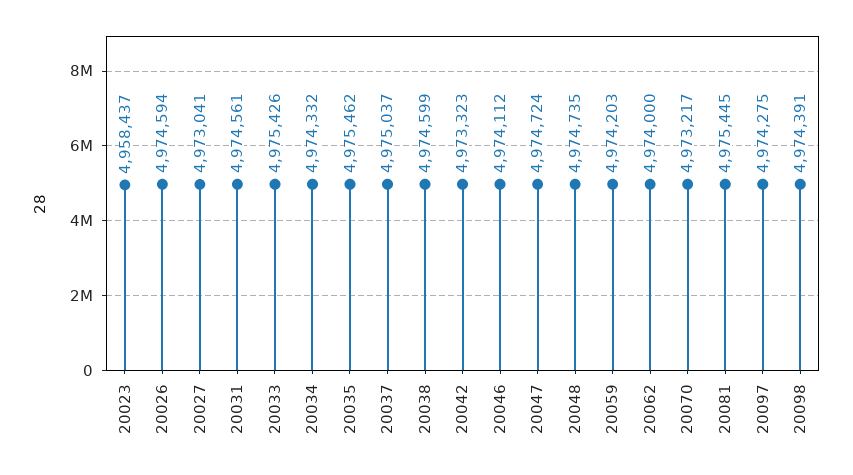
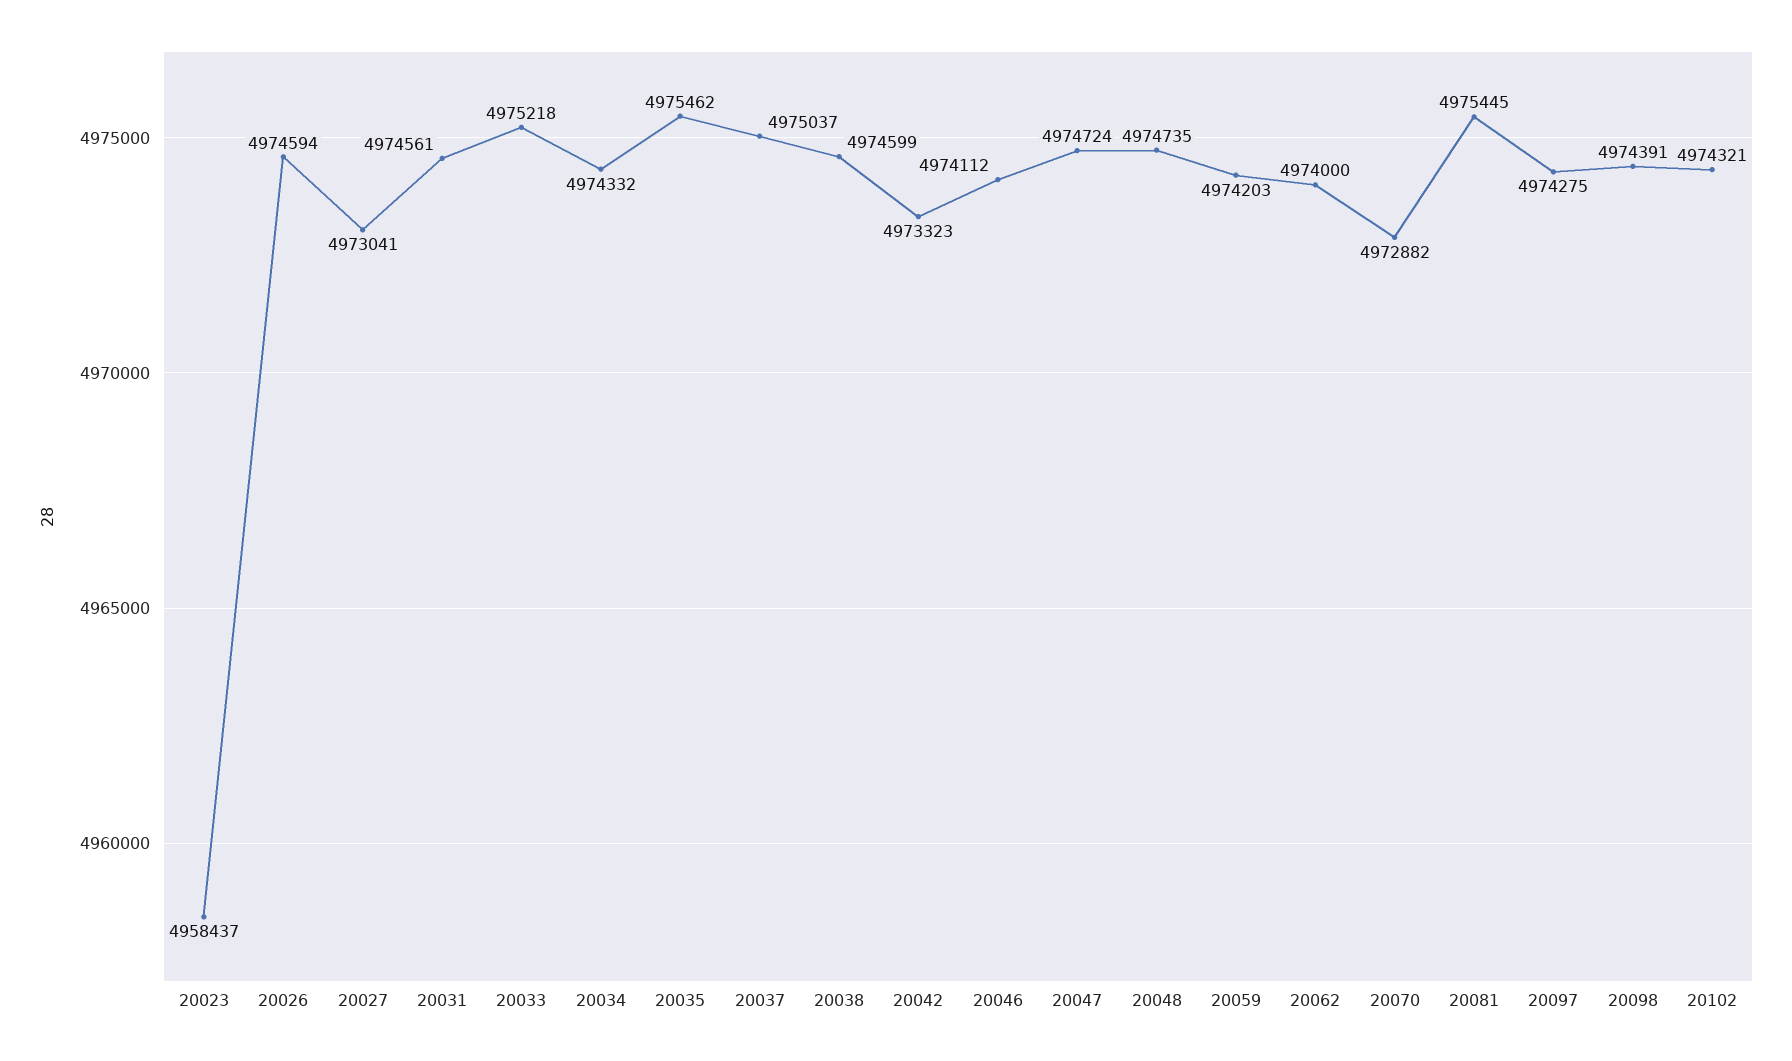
20033: 4975426 -> 4975218
20070: 4973217 -> 4972882
20102: none -> 4974321

